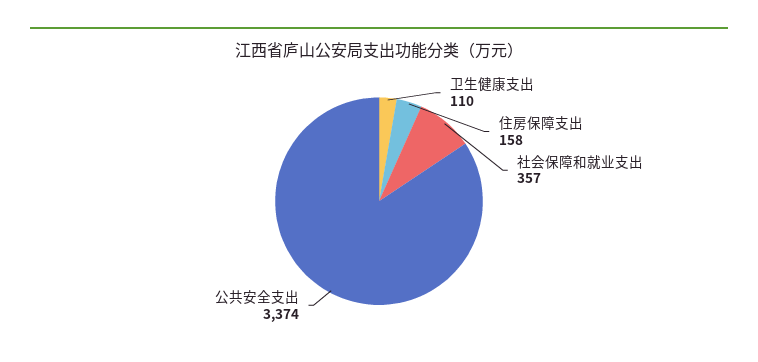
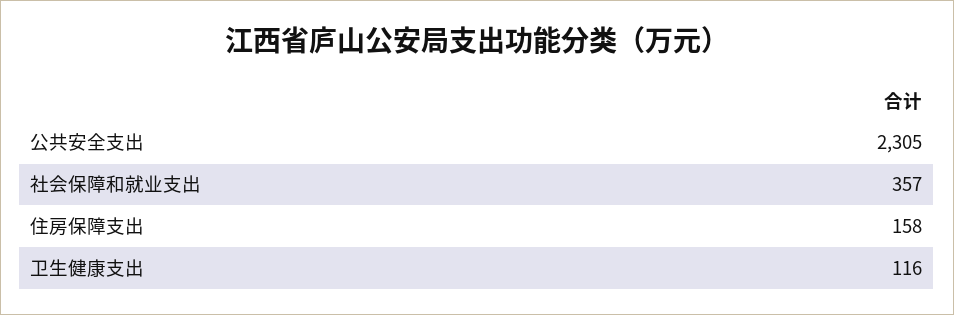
卫生健康支出: 110 -> 116
公共安全支出: 3374 -> 2305

